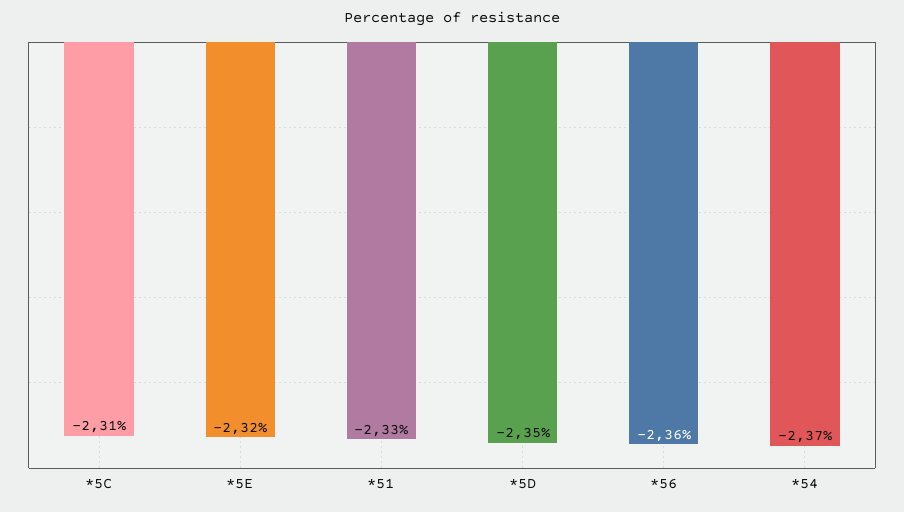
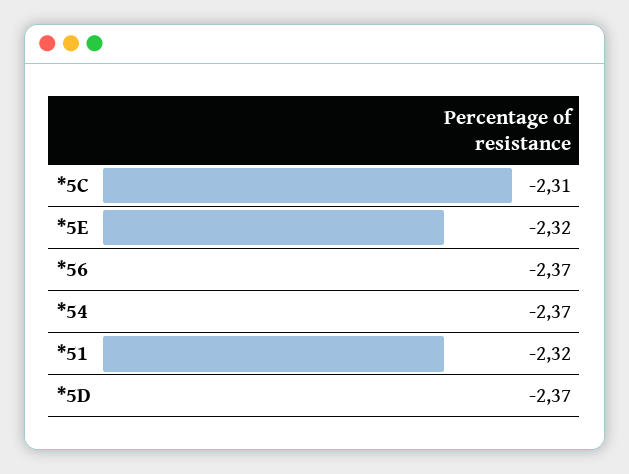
*51: -2.33 -> -2.32
*5D: -2.35 -> -2.37
*56: -2.36 -> -2.37

